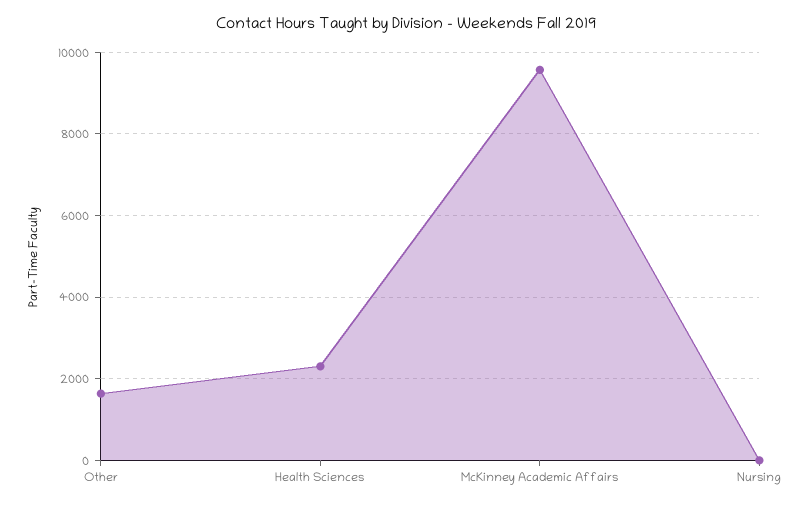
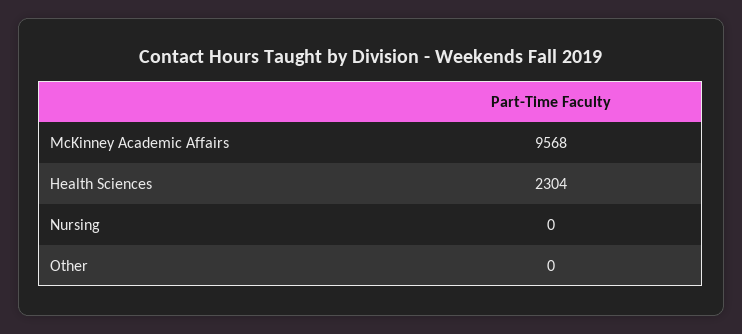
Other: 1600 -> 0

